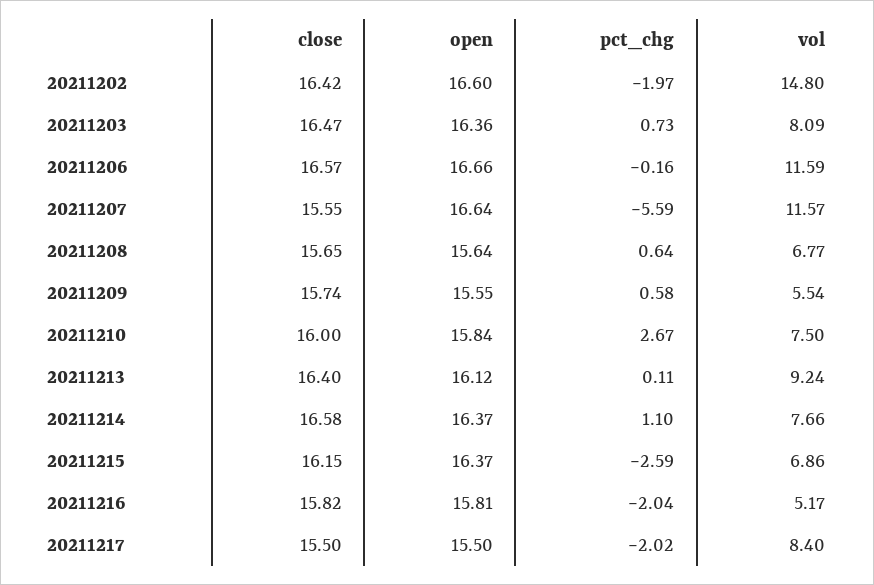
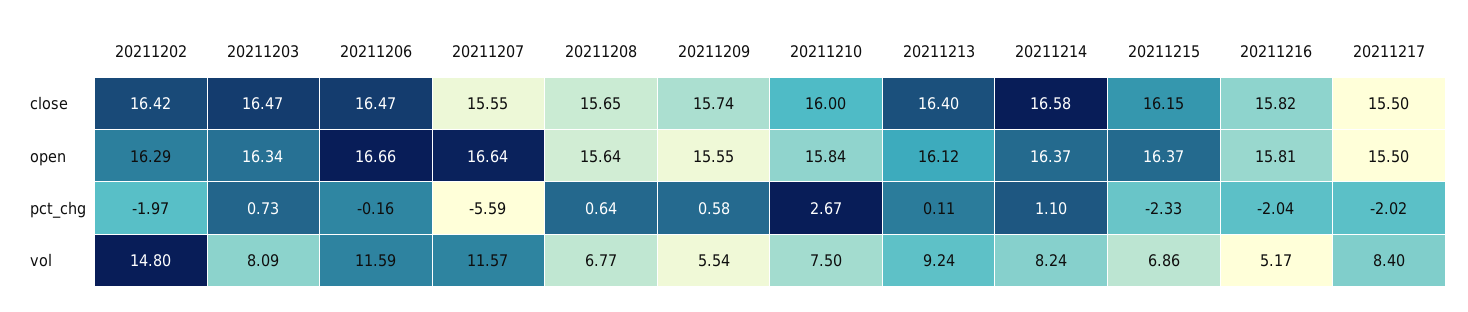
open, 20211202: 16.6 -> 16.29
open, 20211203: 16.36 -> 16.34
close, 20211206: 16.57 -> 16.47
vol, 20211214: 7.66 -> 8.24
pct_chg, 20211215: -2.59 -> -2.33

